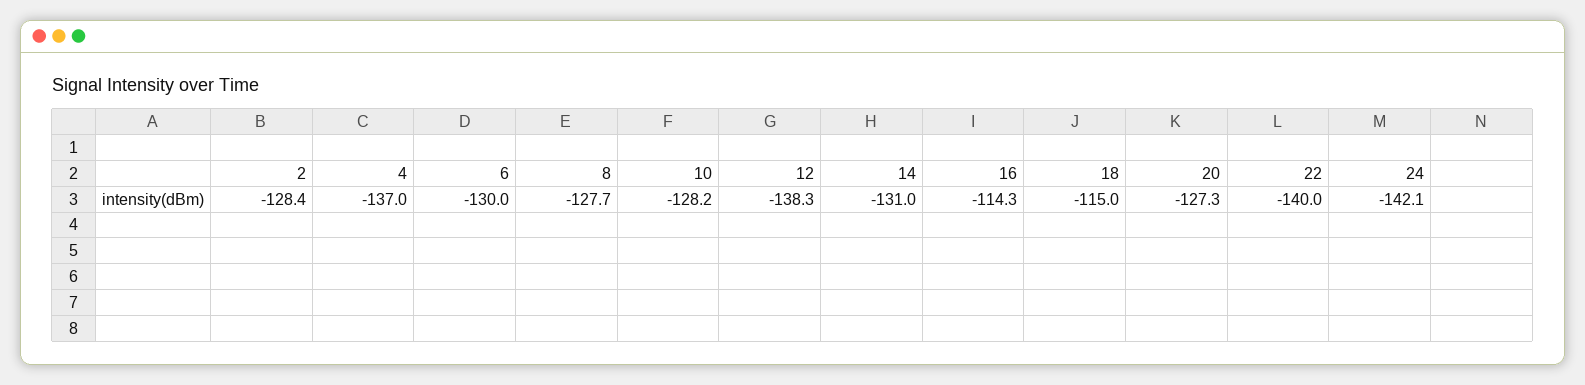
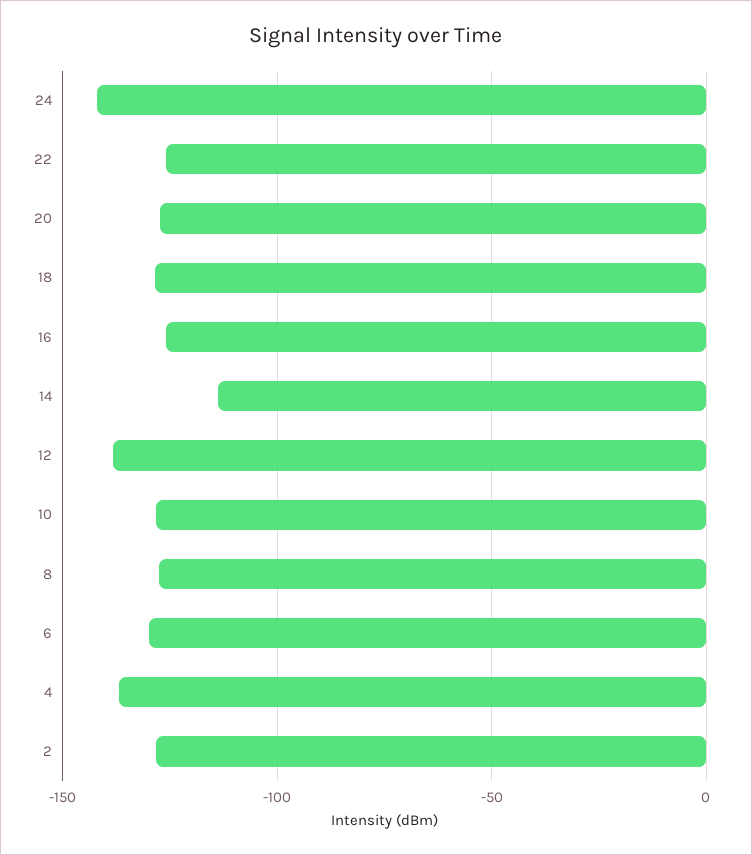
14: -131 -> -115
16: -114.3 -> -125
18: -115 -> -130
22: -140 -> -125

